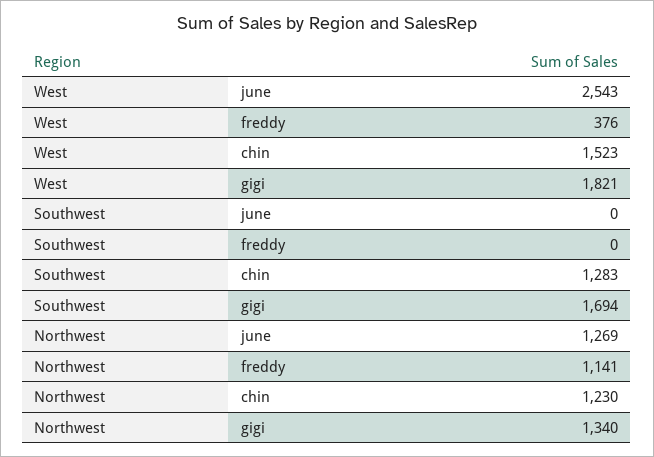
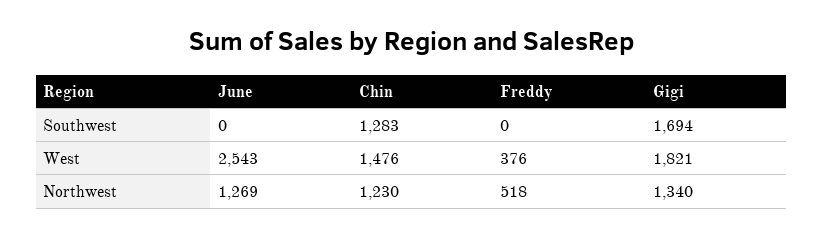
West, chin: 1523 -> 1476
Northwest, freddy: 1141 -> 518

